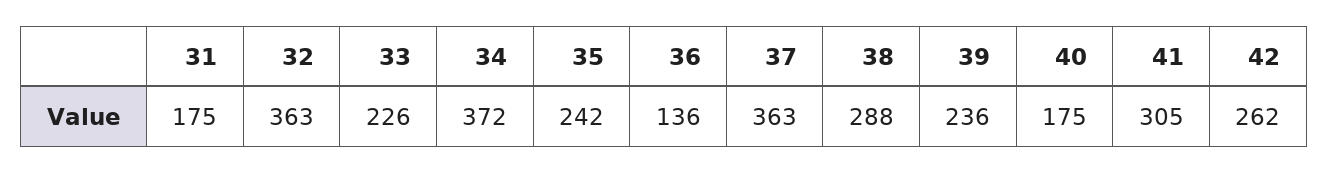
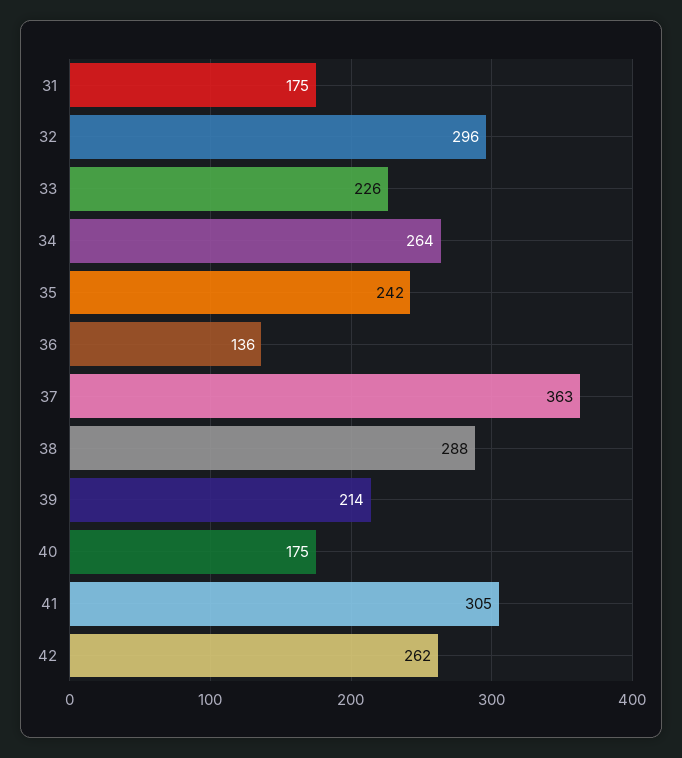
32: 363 -> 296
34: 372 -> 264
39: 236 -> 214

